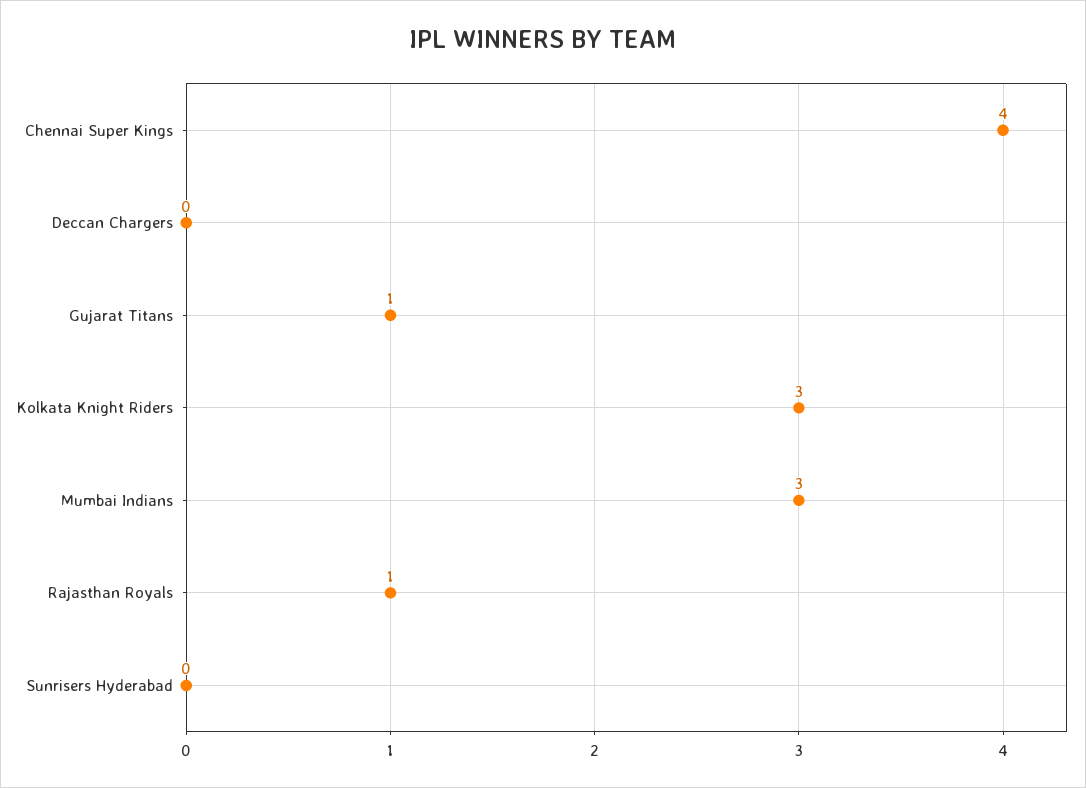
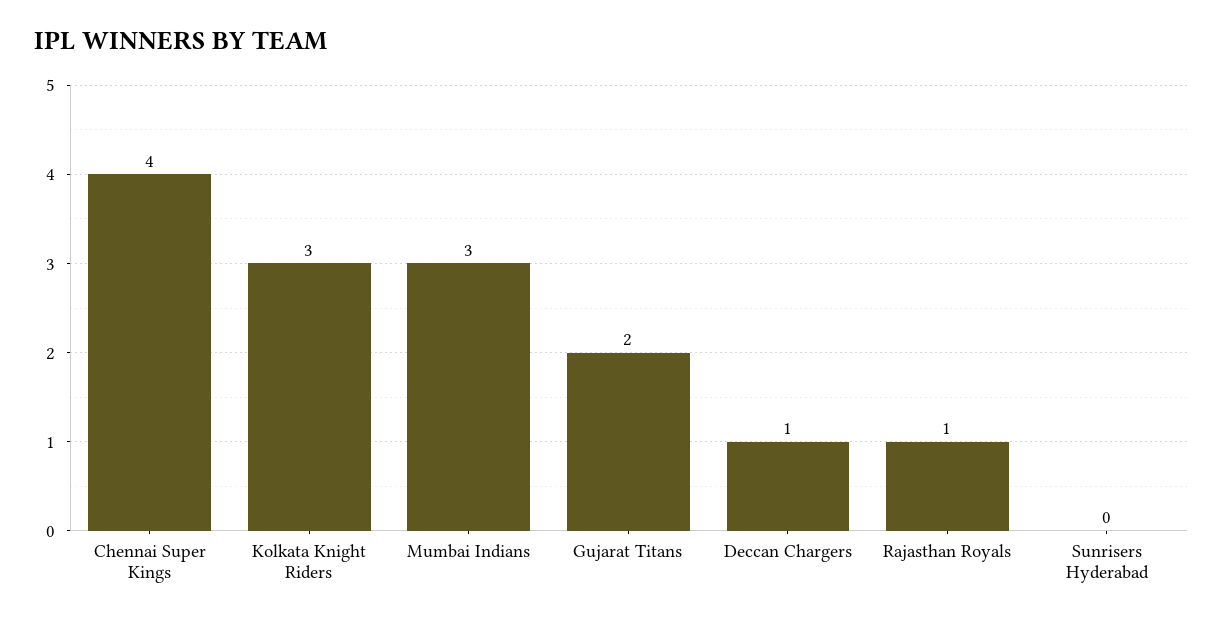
Deccan Chargers: 0 -> 1
Gujarat Titans: 1 -> 2

